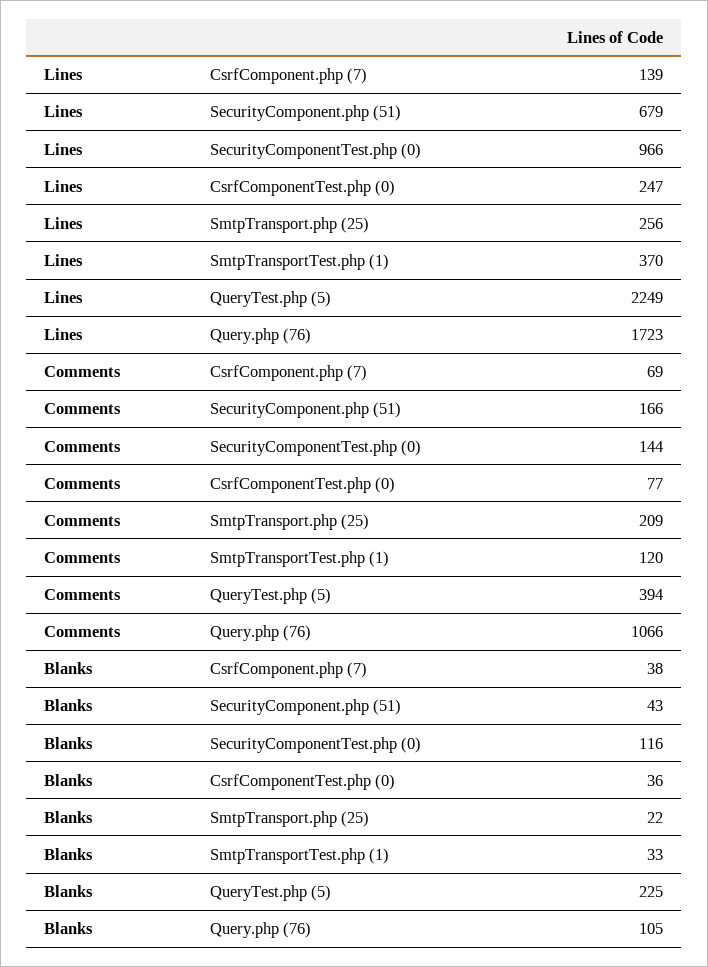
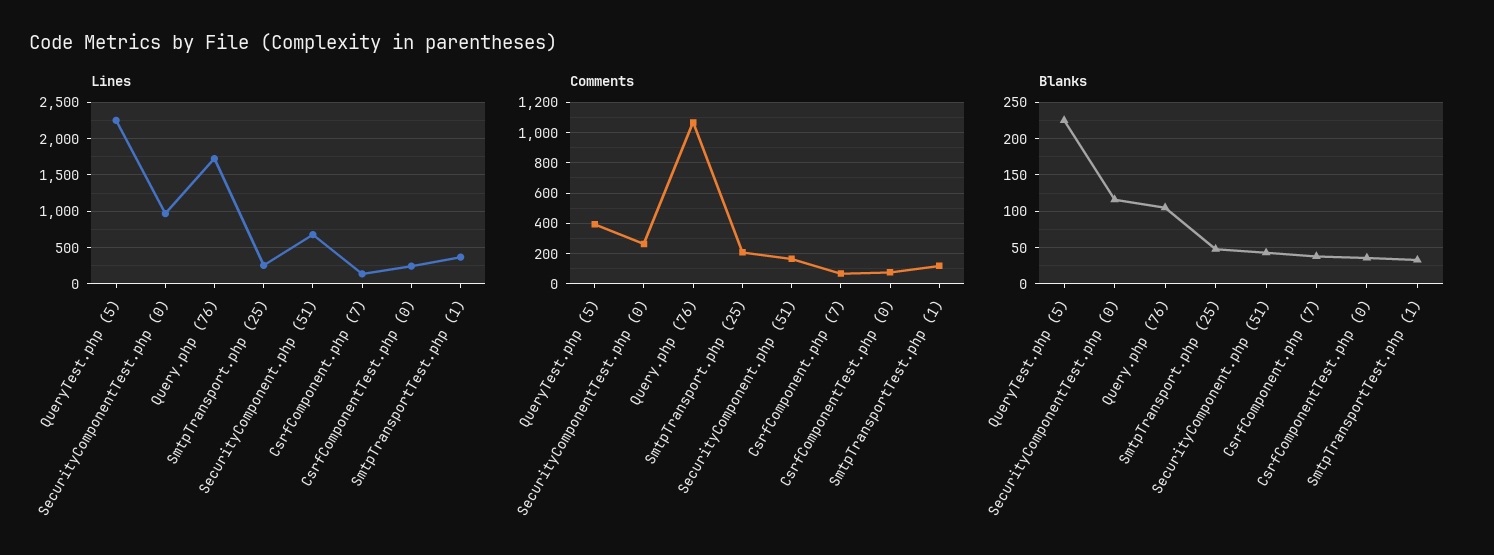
Comments, SecurityComponentTest.php (0): 144 -> 250
Blanks, SmtpTransport.php (25): 22 -> 50

